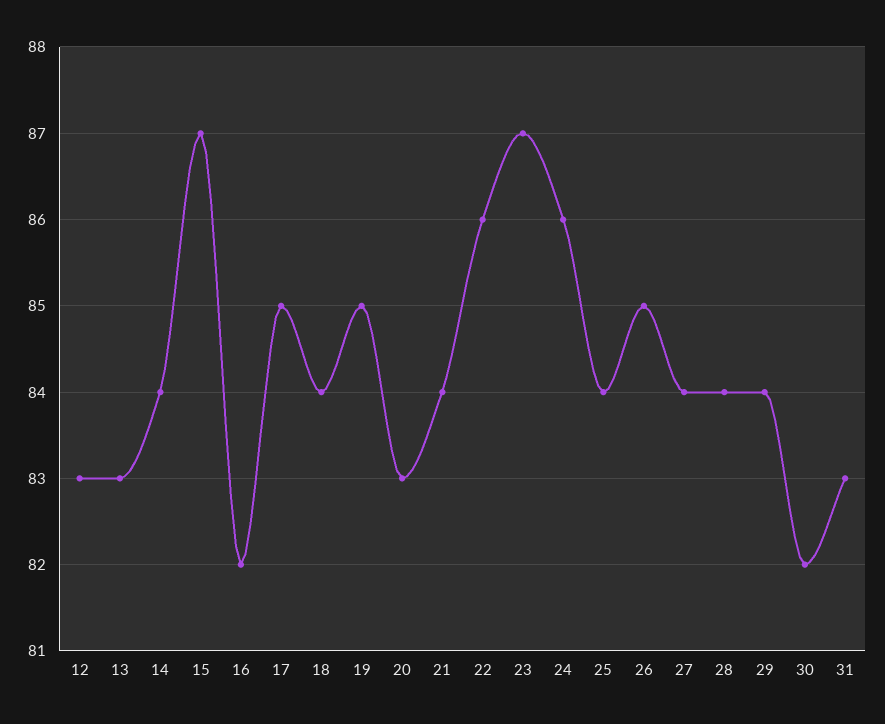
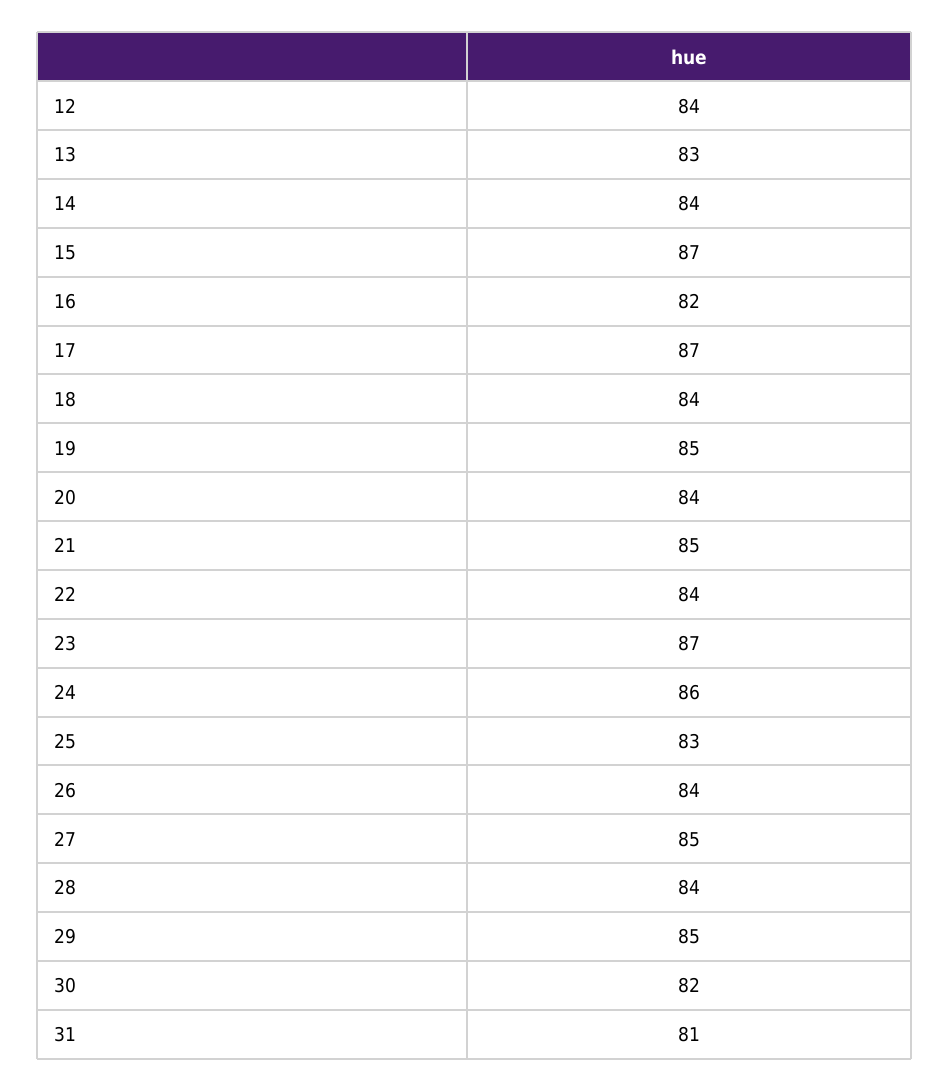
12: 83 -> 84
17: 85 -> 87
20: 83 -> 84
21: 84 -> 85
22: 86 -> 84
25: 84 -> 83
26: 85 -> 84
27: 84 -> 85
29: 84 -> 85
31: 83 -> 81

